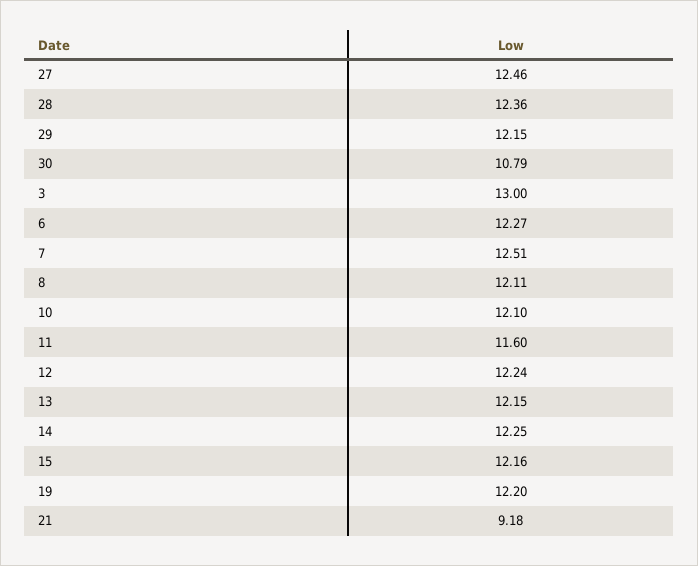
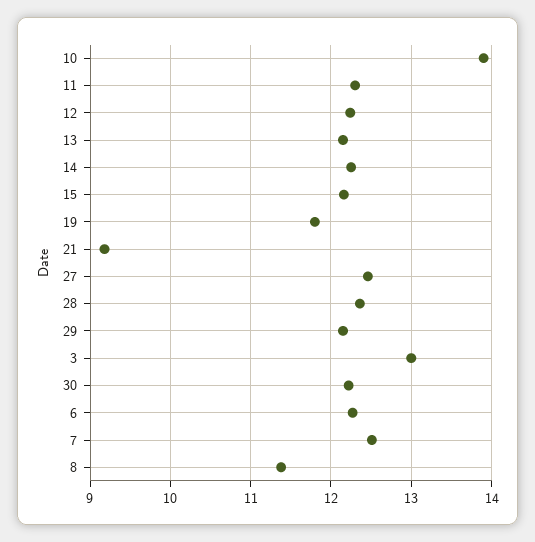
30: 10.79 -> 12.2
8: 12.11 -> 11.4
10: 12.1 -> 13.9
11: 11.6 -> 12.3
19: 12.2 -> 11.8

